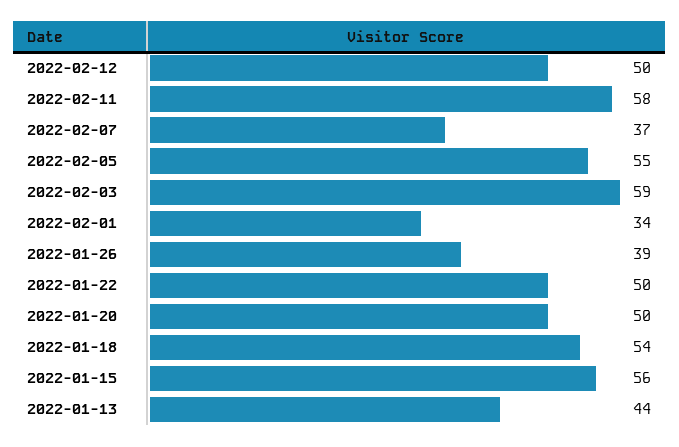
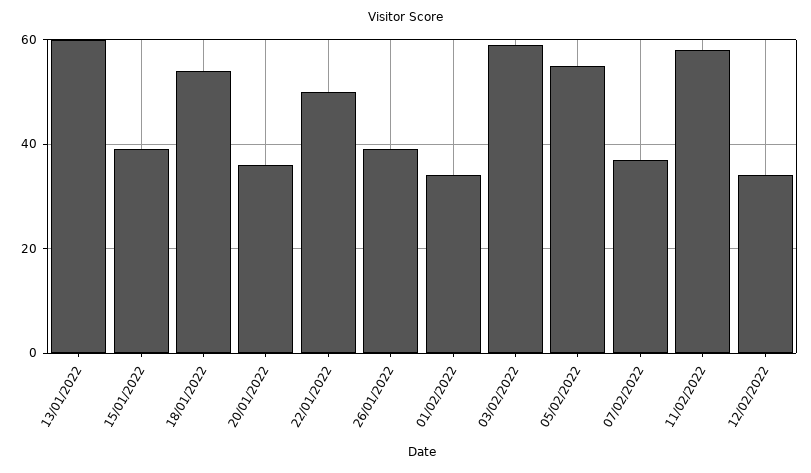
2022-02-12: 50 -> 35
2022-01-20: 50 -> 35
2022-01-15: 56 -> 40
2022-01-13: 44 -> 60

